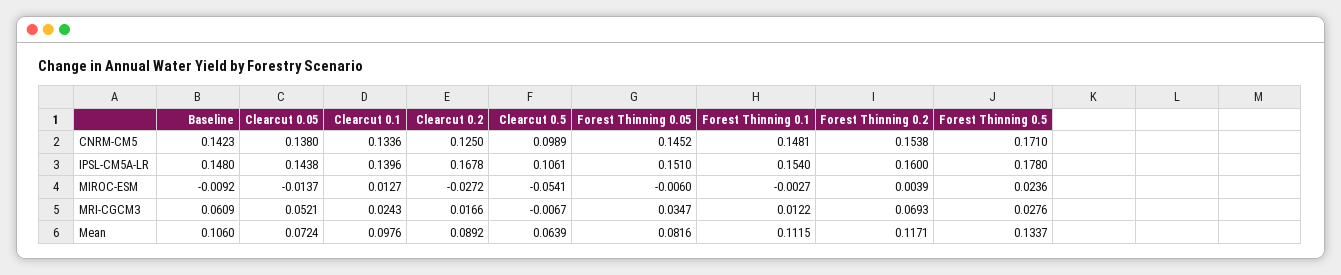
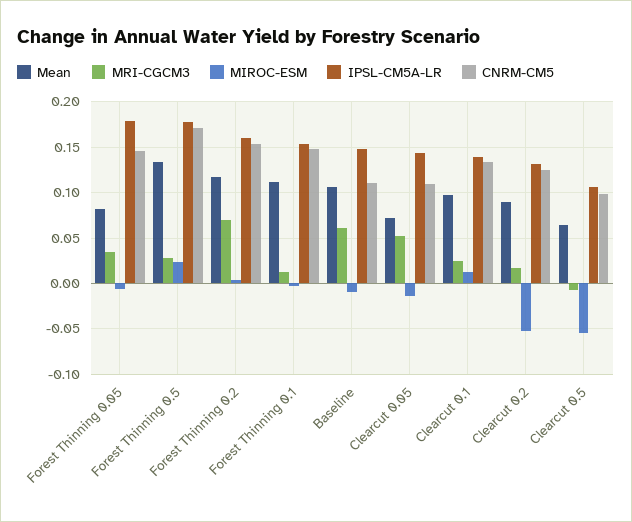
CNRM-CM5, Baseline: 0.1423 -> 0.11
CNRM-CM5, Clearcut 0.05: 0.138 -> 0.11
IPSL-CM5A-LR, Clearcut 0.2: 0.1678 -> 0.13
IPSL-CM5A-LR, Forest Thinning 0.05: 0.151 -> 0.18
MIROC-ESM, Clearcut 0.2: -0.0272 -> -0.05

